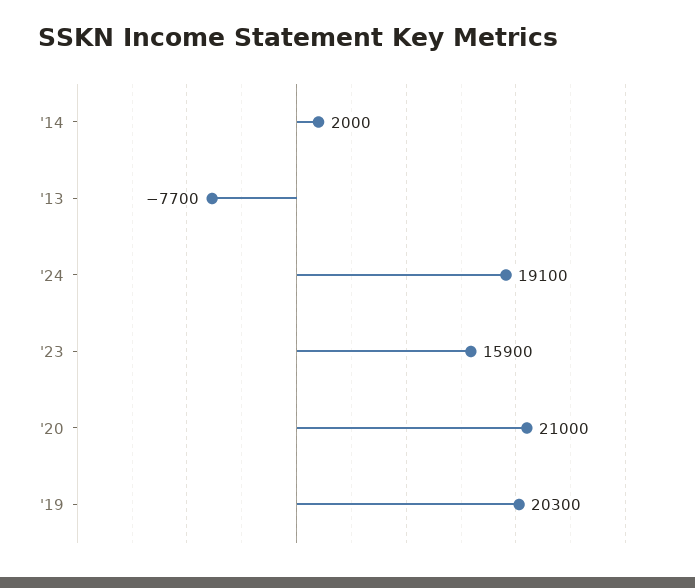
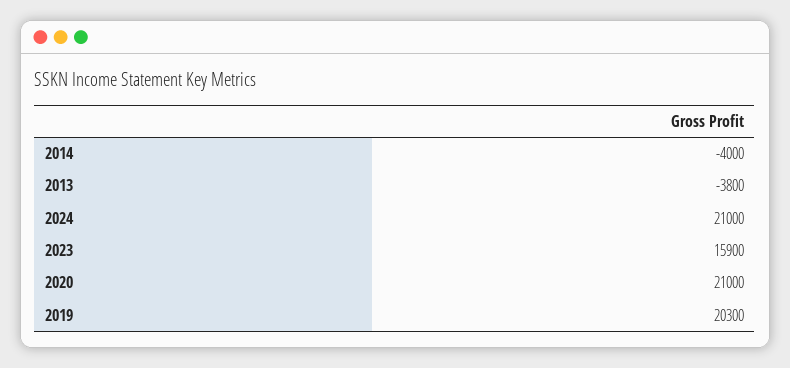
'14: 2000 -> -4000
'13: -7700 -> -3800
'24: 19100 -> 21000

